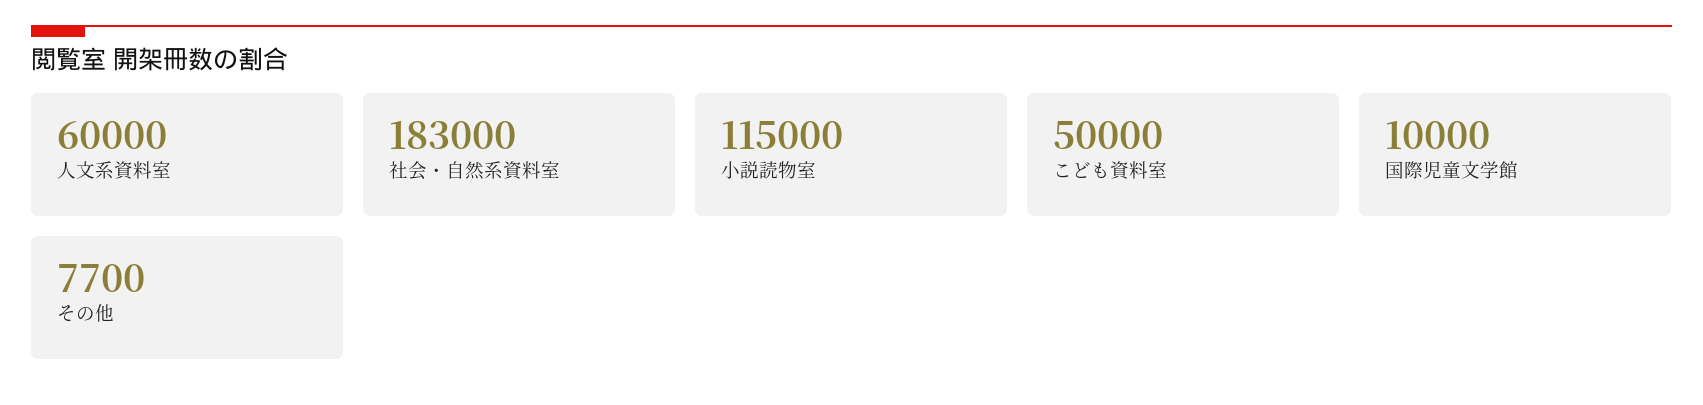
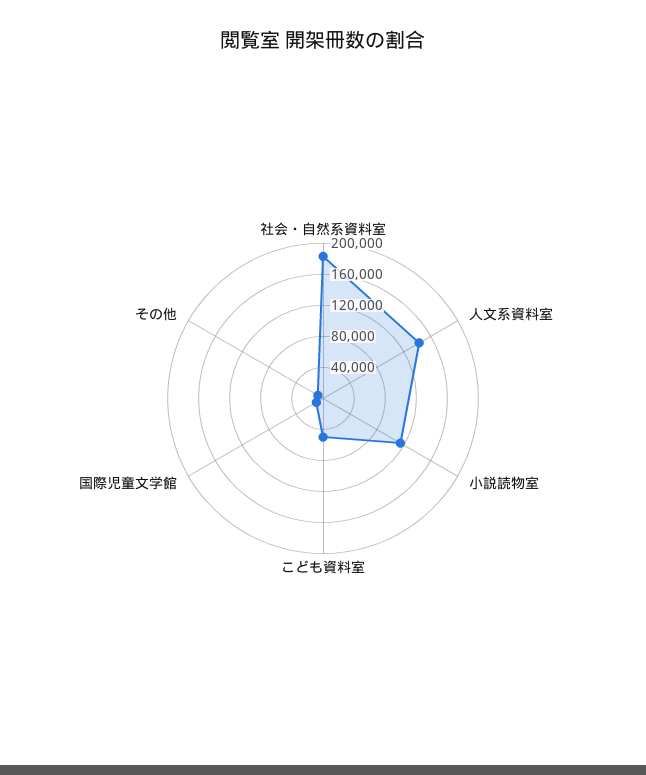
人文系資料室: 60000 -> 140000

